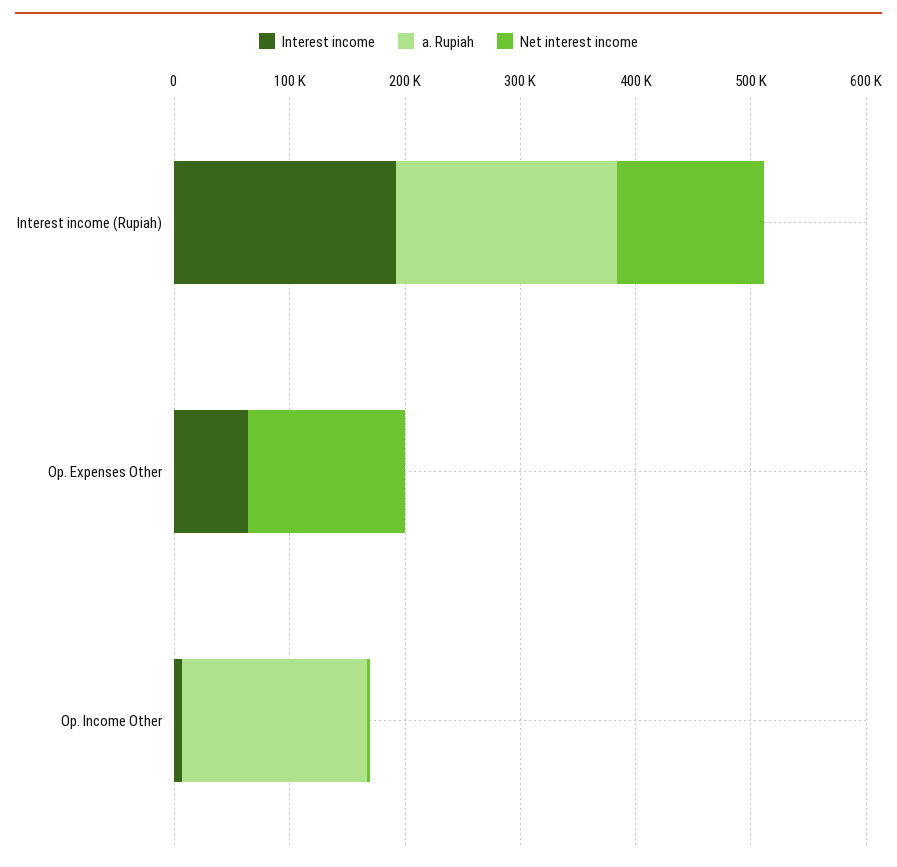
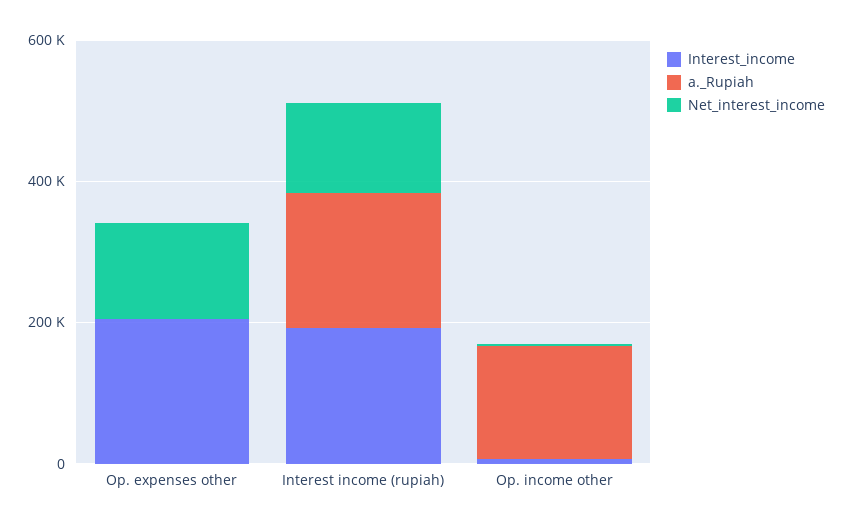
Interest income, Op. Expenses Other: 60000 -> 200000

